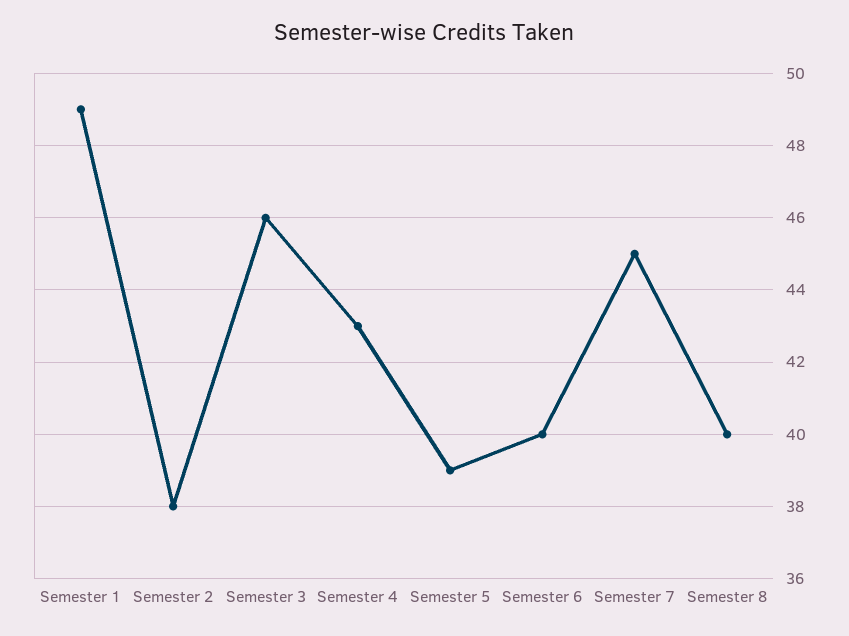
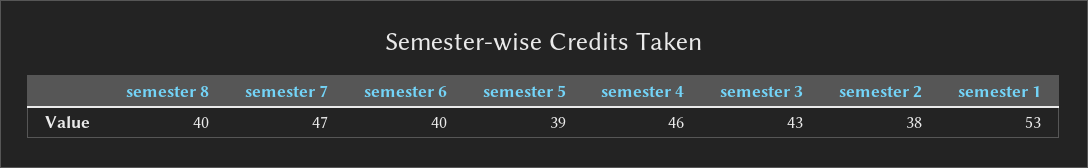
Semester 1: 49 -> 53
Semester 3: 46 -> 43
Semester 4: 43 -> 46
Semester 7: 45 -> 47

